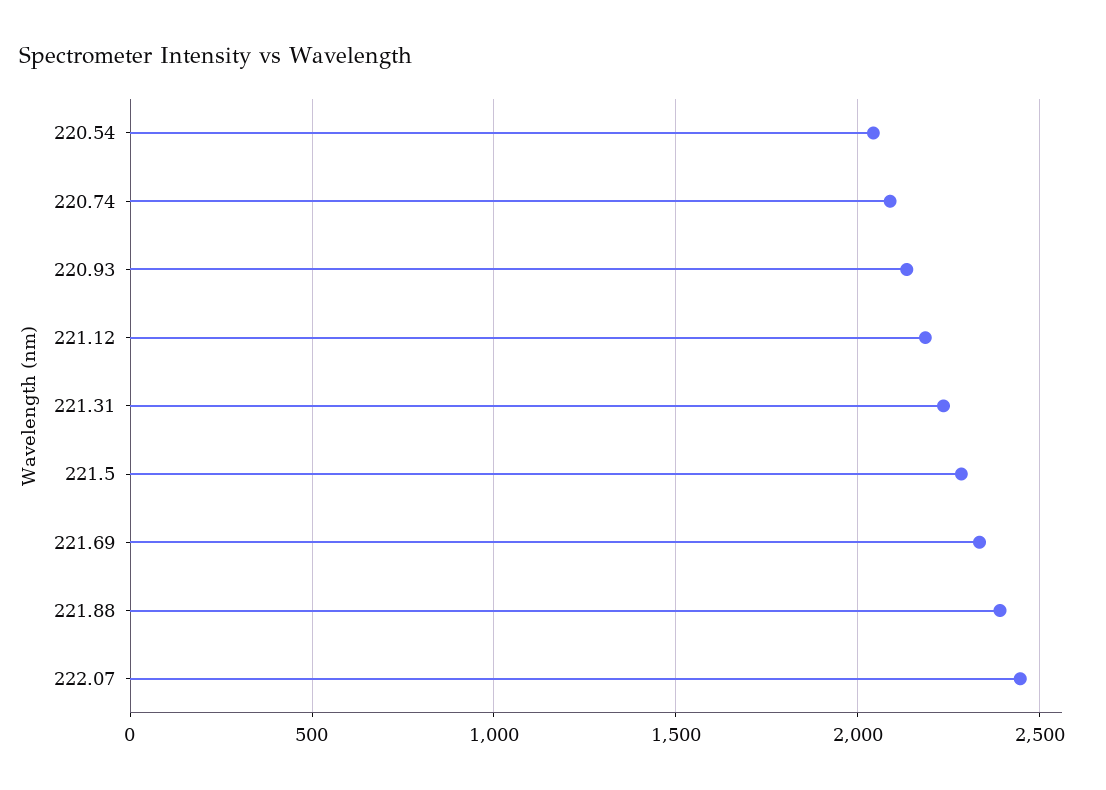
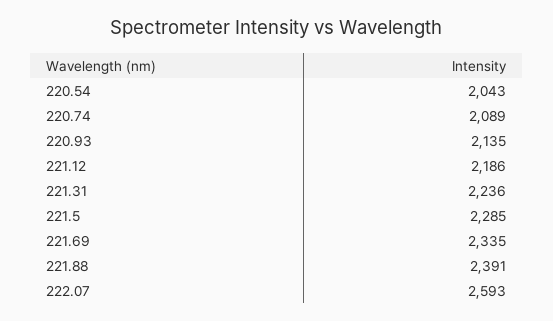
222.07: 2450 -> 2593

